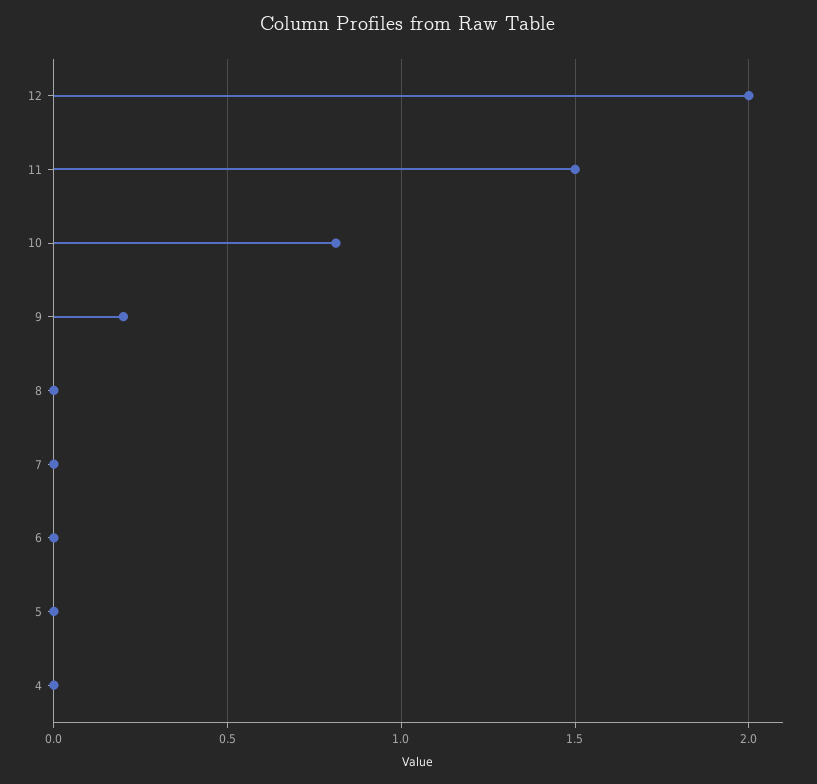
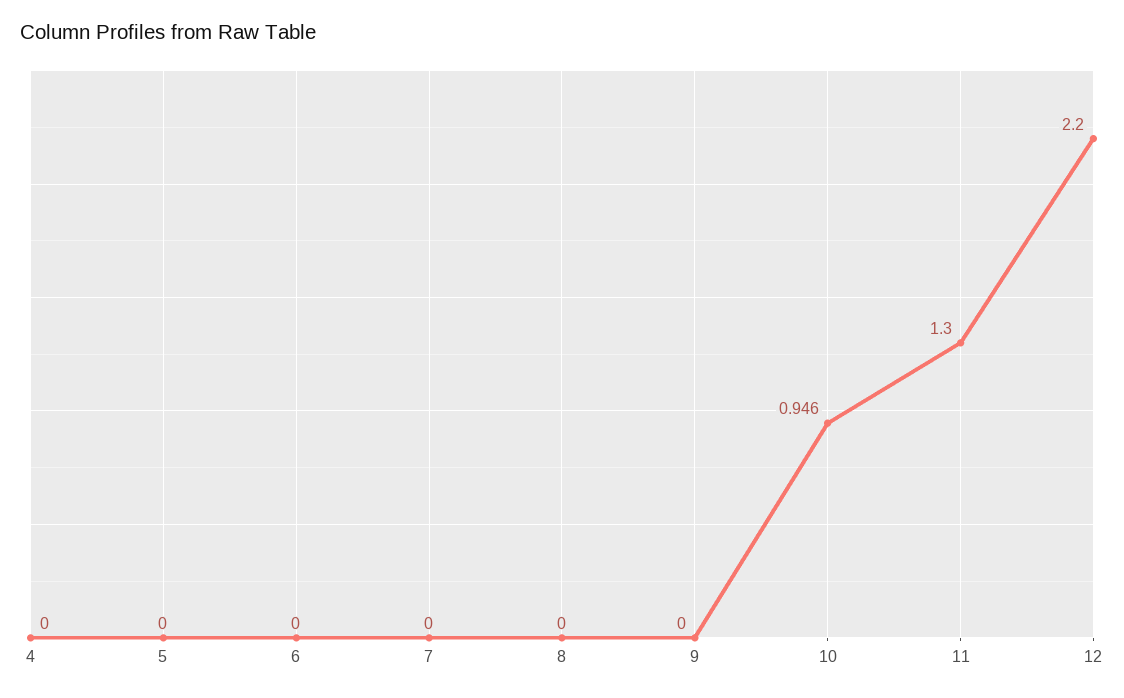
12: 2 -> 2.2
11: 1.5 -> 1.3
10: 0.8 -> 0.946
9: 0.2 -> 0

